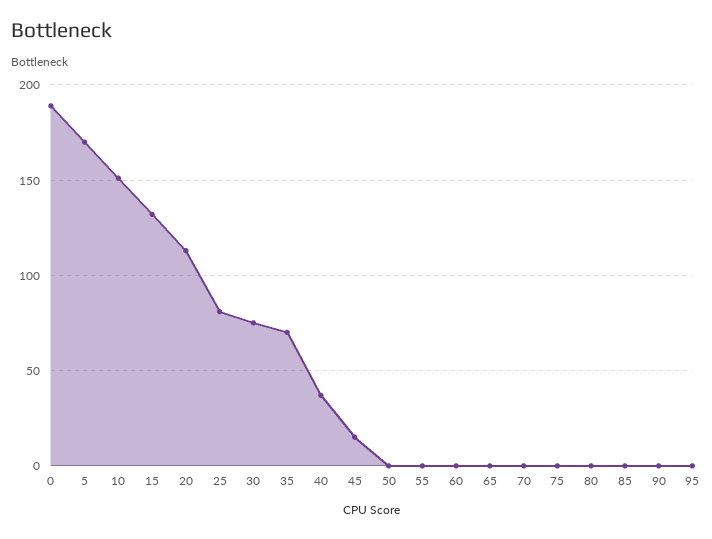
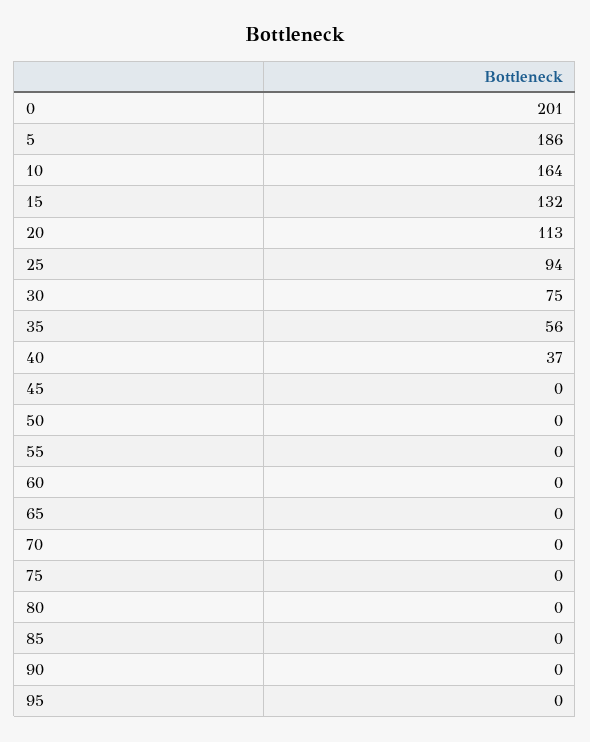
0: 190 -> 201
5: 170 -> 186
10: 150 -> 164
25: 80 -> 94
35: 70 -> 56
45: 15 -> 0

